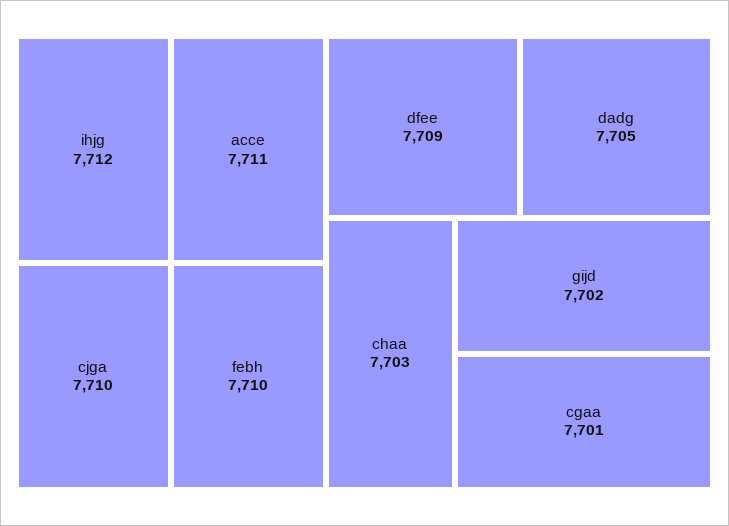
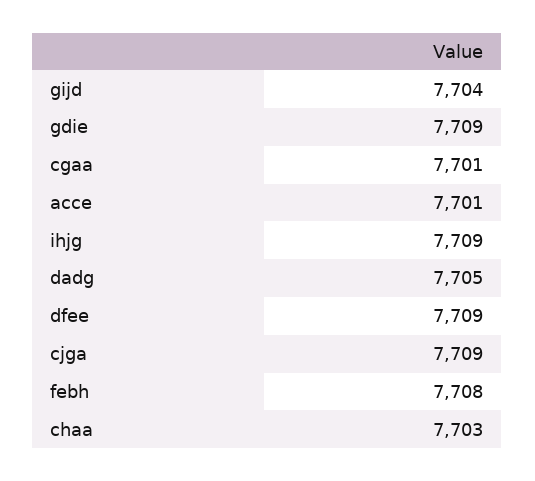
ihjg: 7712 -> 7709
acce: 7711 -> 7701
cjga: 7710 -> 7709
febh: 7710 -> 7708
gijd: 7702 -> 7704
gdie: none -> 7709

